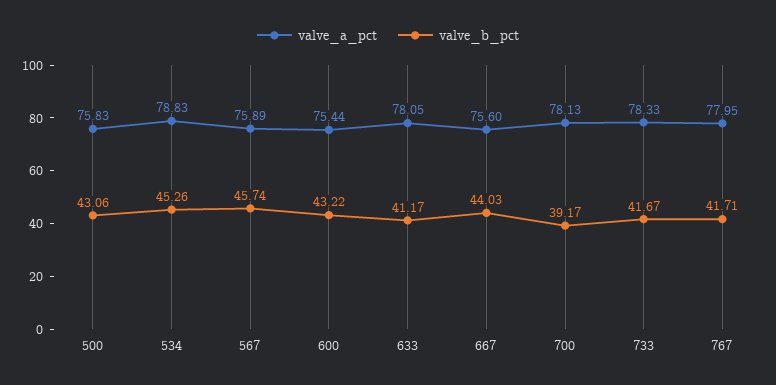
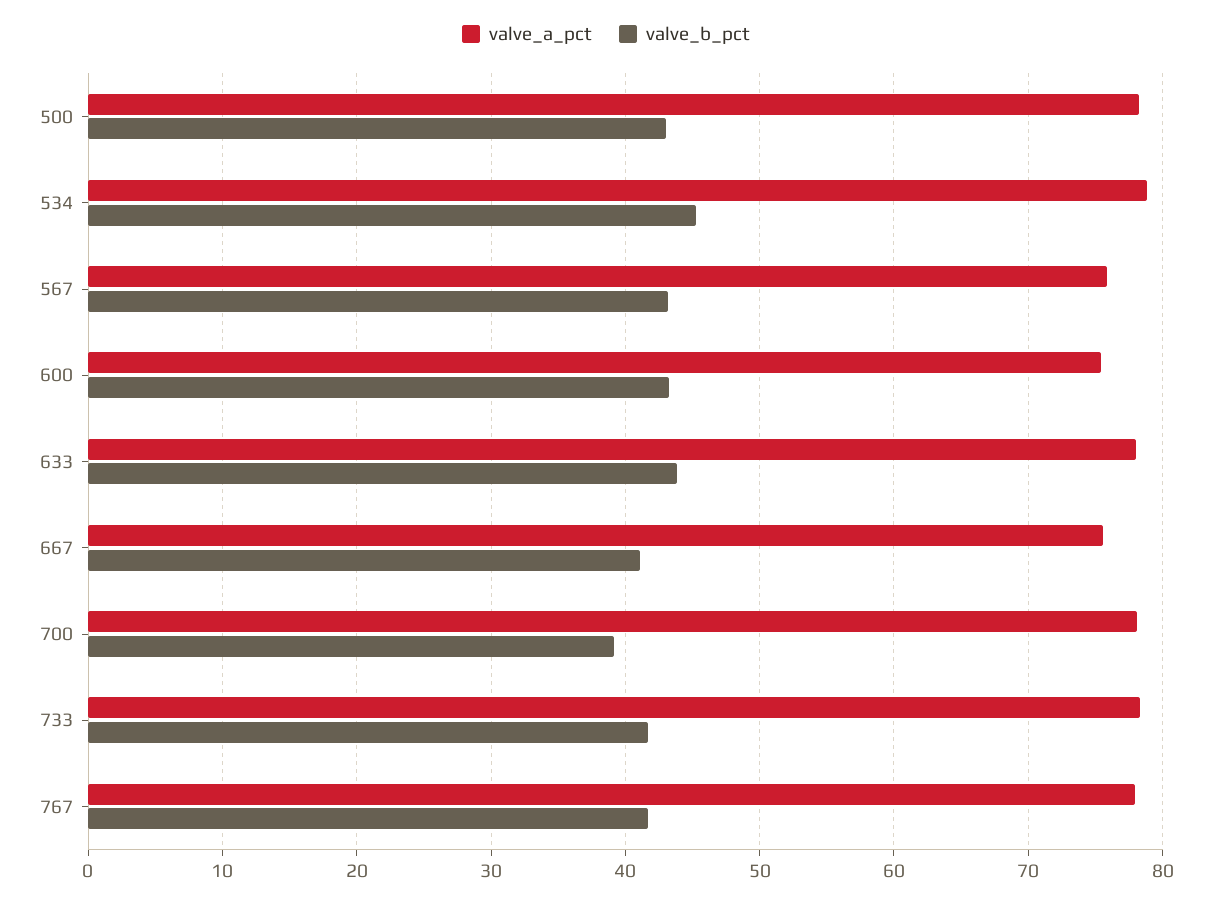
valve_a_pct, 500: 75.83 -> 78
valve_b_pct, 567: 45.74 -> 43
valve_b_pct, 633: 41.17 -> 44
valve_b_pct, 667: 44.03 -> 41

